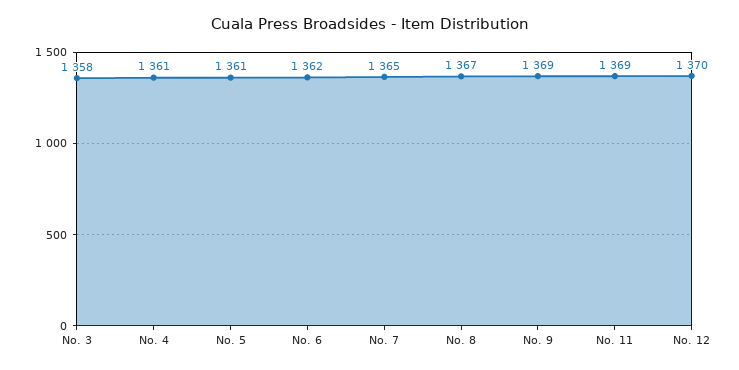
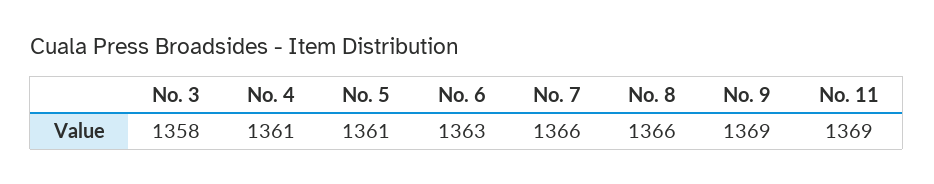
No. 6: 1362 -> 1363
No. 7: 1365 -> 1366
No. 8: 1367 -> 1366
No. 12: 1370 -> none

